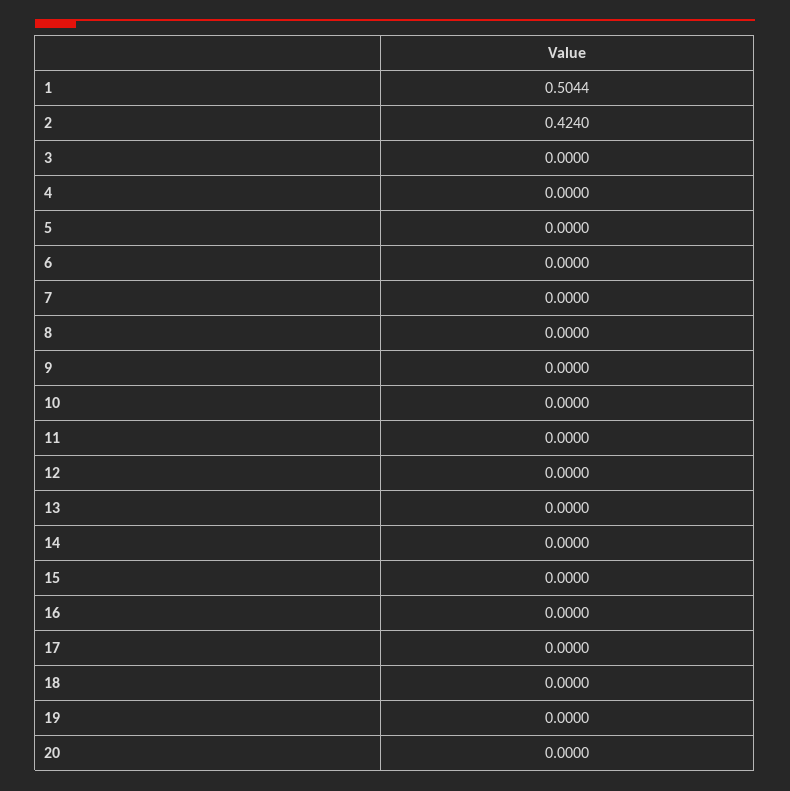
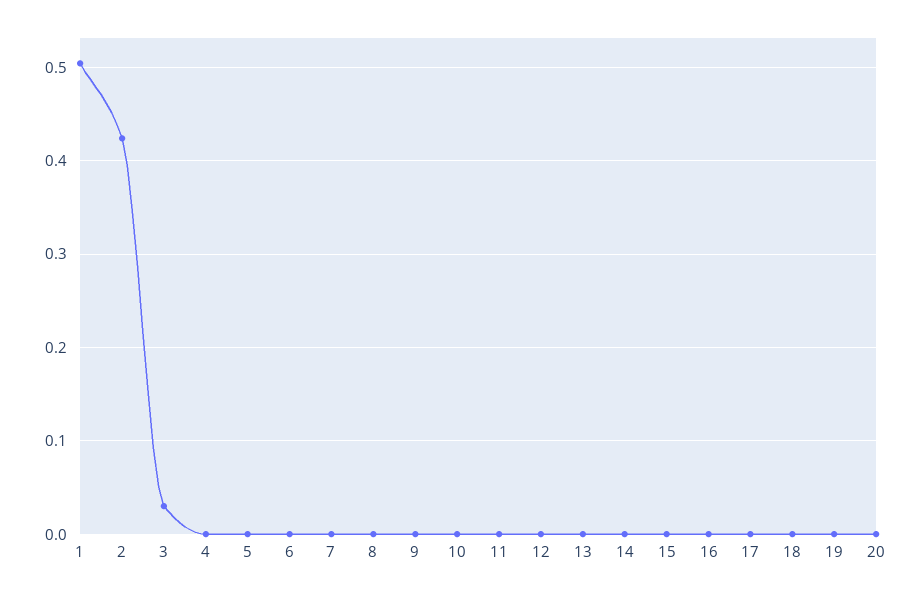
3: 0 -> 0.03

